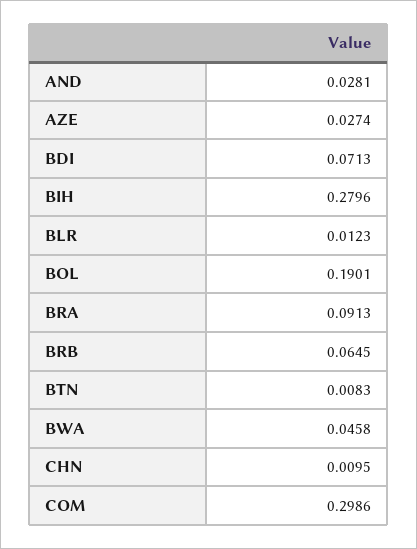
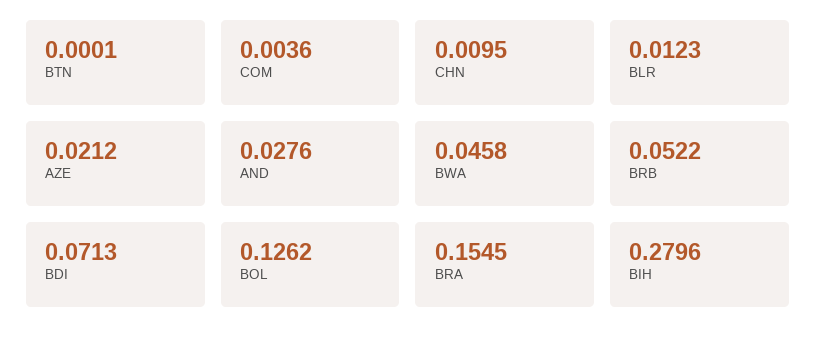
AND: 0.0281 -> 0.0276
AZE: 0.0274 -> 0.0212
BOL: 0.1901 -> 0.1262
BRA: 0.0913 -> 0.1545
BRB: 0.0645 -> 0.0522
BTN: 0.0083 -> 0.0001
COM: 0.2986 -> 0.0036

